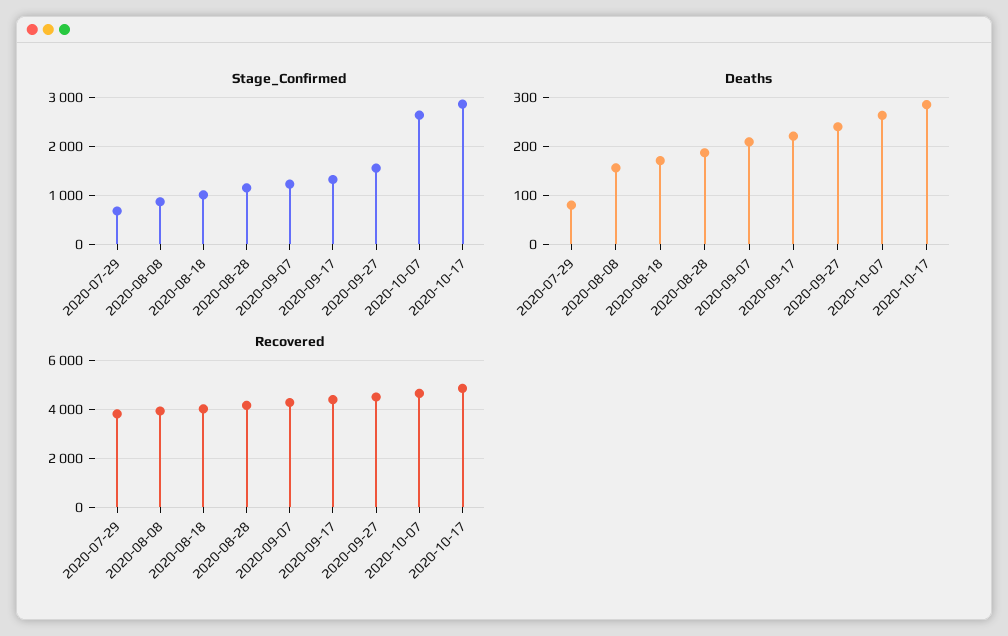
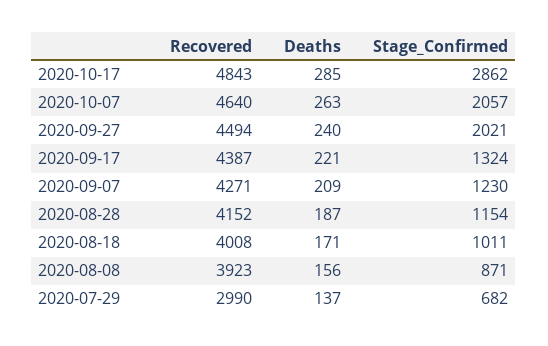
Stage_Confirmed, 2020-09-27: 1600 -> 2021
Stage_Confirmed, 2020-10-07: 2600 -> 2057
Deaths, 2020-07-29: 80 -> 137
Recovered, 2020-07-29: 3750 -> 2990

